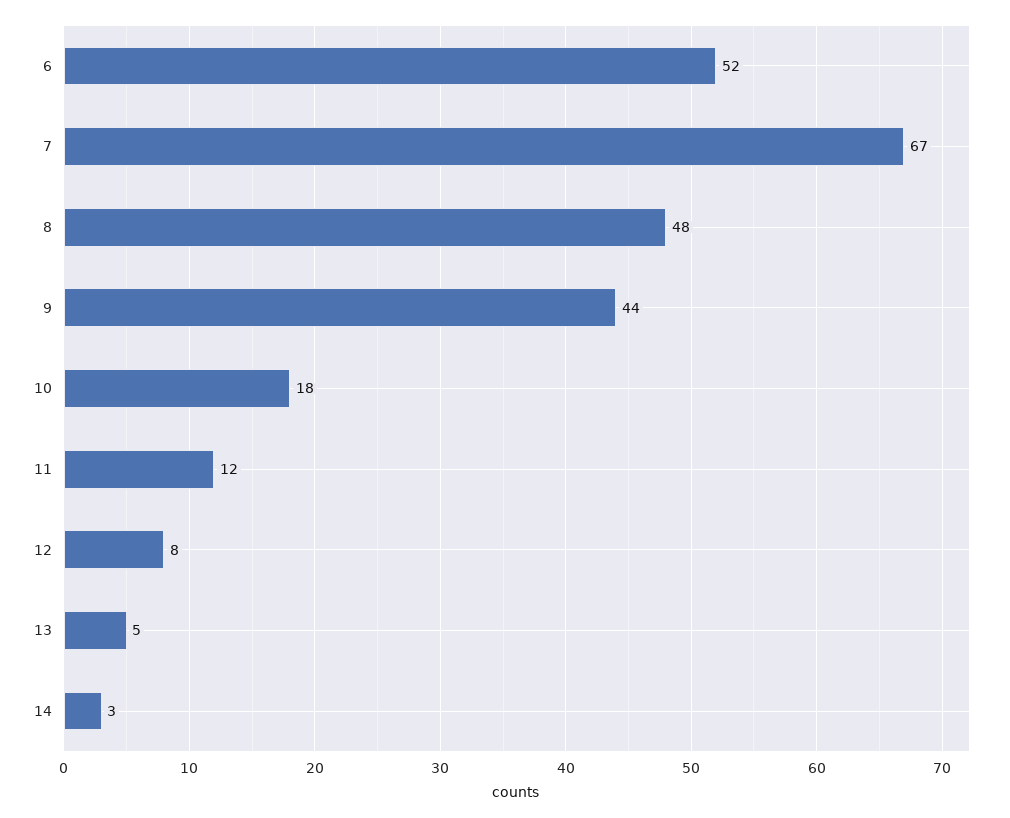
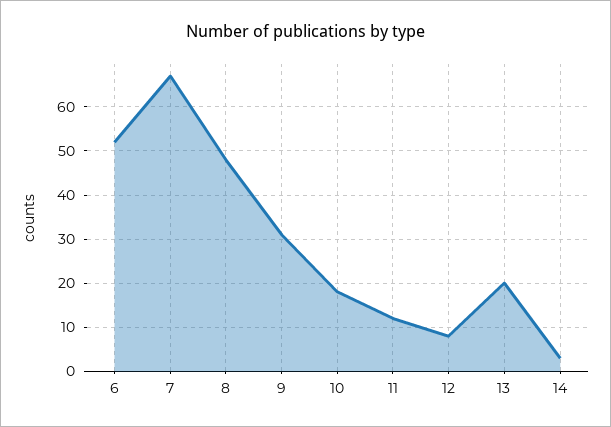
9: 44 -> 30
13: 5 -> 20

